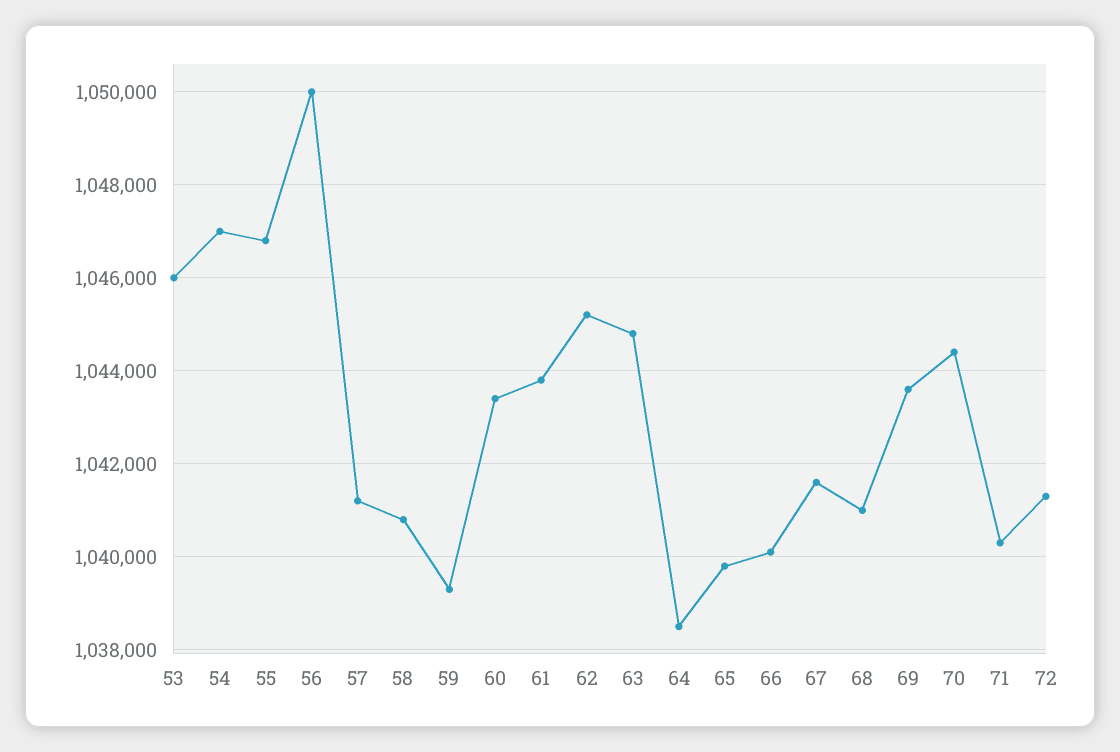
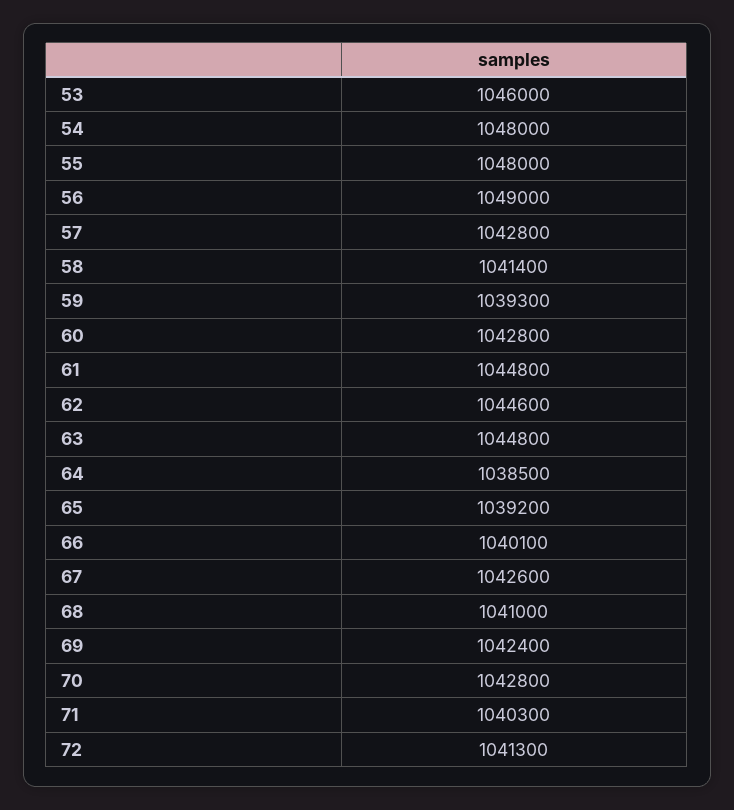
54: 1047000 -> 1048000
55: 1046800 -> 1048000
56: 1050000 -> 1049000
57: 1041200 -> 1042800
58: 1040800 -> 1041400
60: 1043400 -> 1042800
61: 1043800 -> 1044800
62: 1045200 -> 1044600
65: 1039800 -> 1039200
67: 1041600 -> 1042600
69: 1043600 -> 1042400
70: 1044400 -> 1042800

